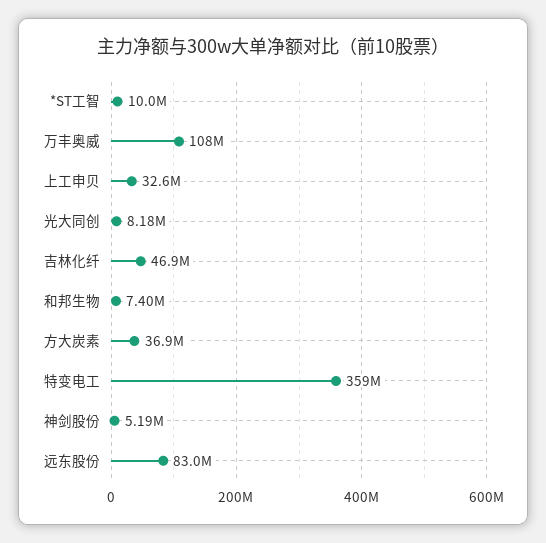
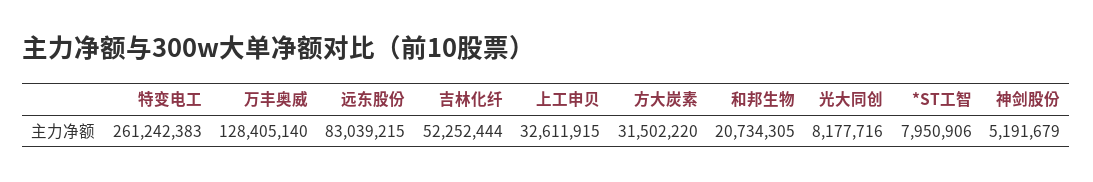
*ST工智: 10000000 -> 7950906
万丰奥威: 108000000 -> 128405140
吉林化纤: 46900000 -> 52252444
和邦生物: 7400000 -> 20734305
方大炭素: 36900000 -> 31502220
特变电工: 359000000 -> 261242383

